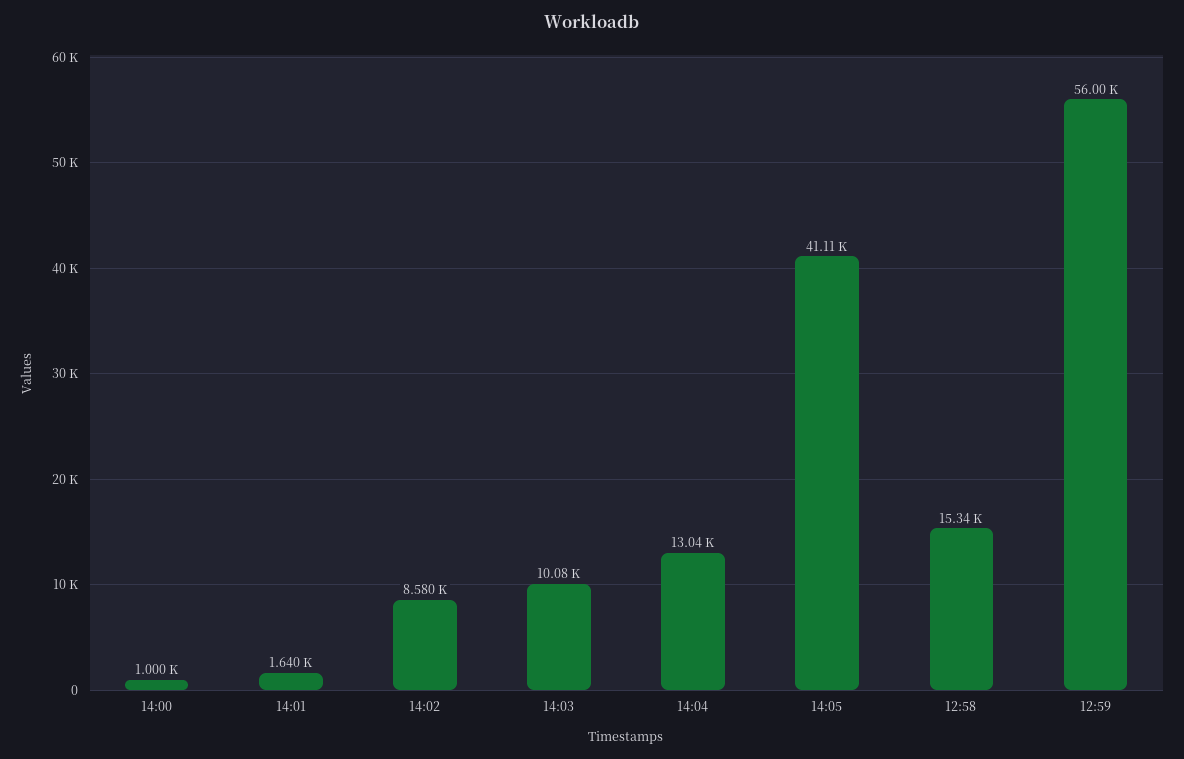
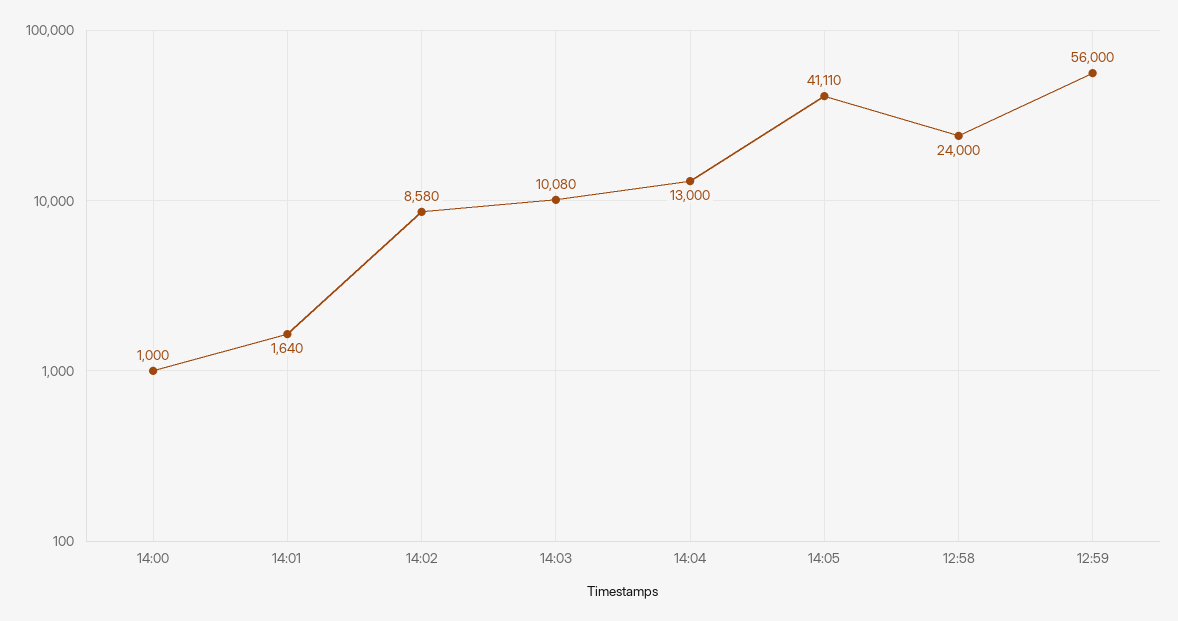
14:04: 13040 -> 13000
12:58: 15340 -> 24000

